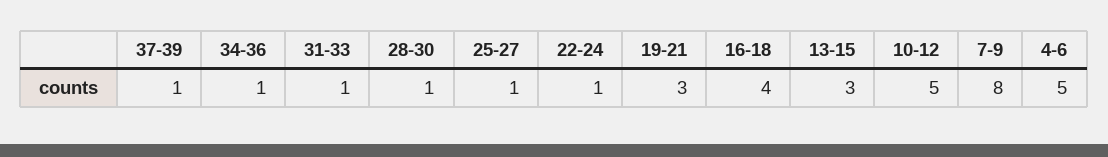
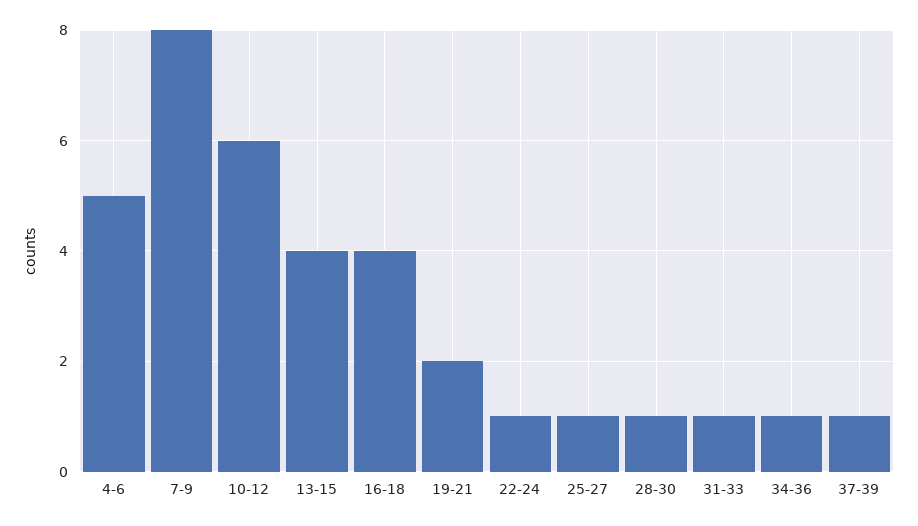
19-21: 3 -> 2
13-15: 3 -> 4
10-12: 5 -> 6

